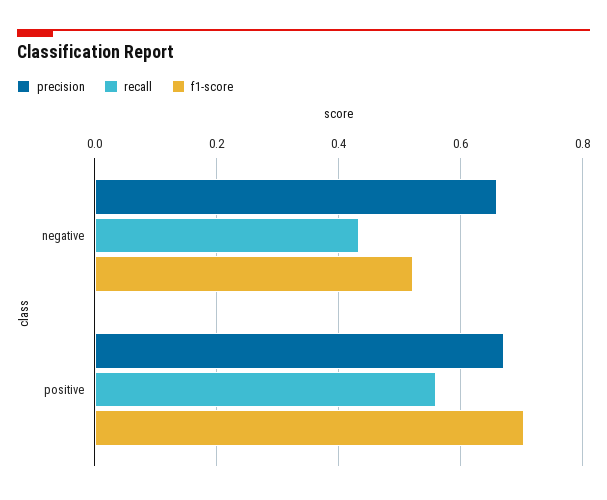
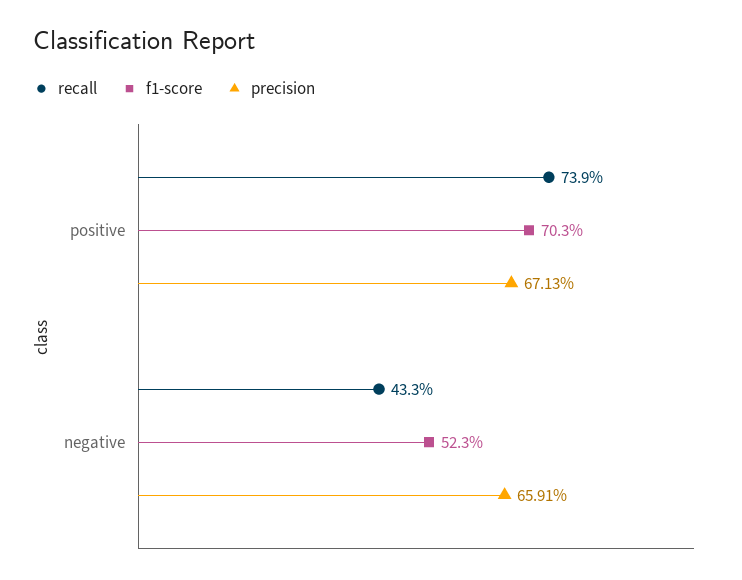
recall, positive: 0.56 -> 0.739

